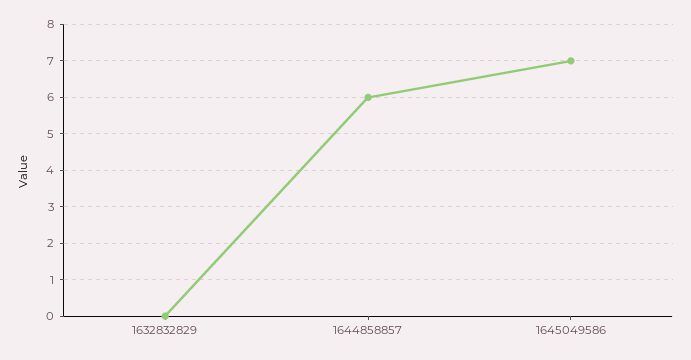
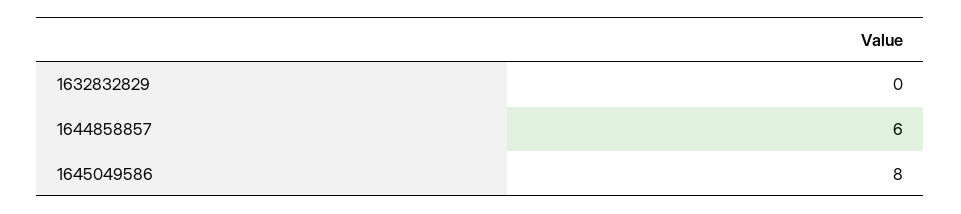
1645049586: 7 -> 8

